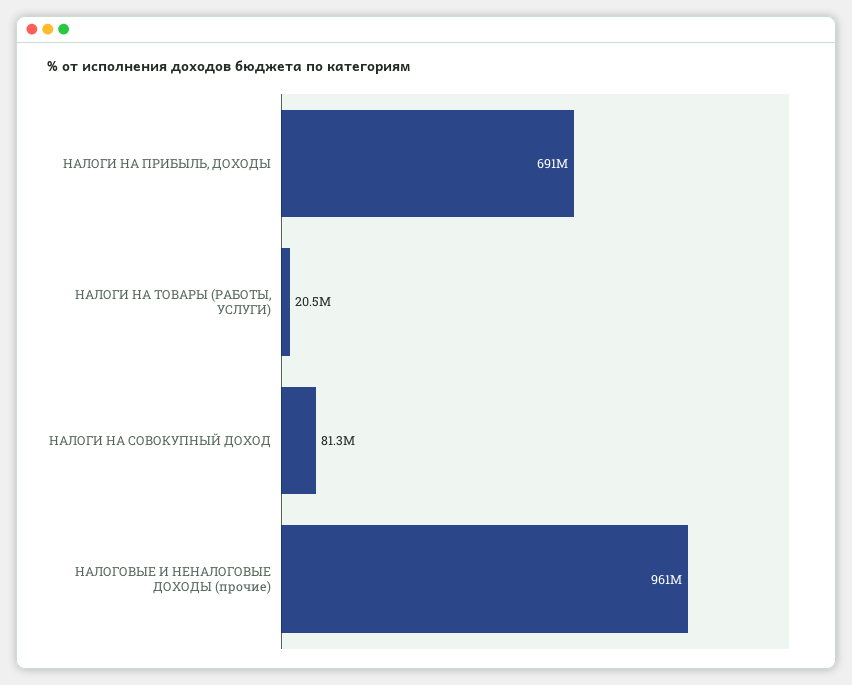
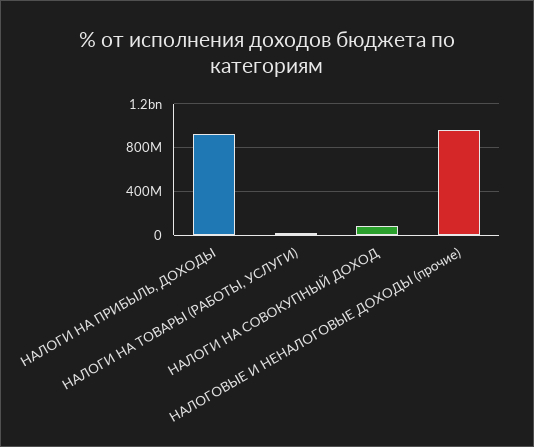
НАЛОГИ НА ПРИБЫЛЬ, ДОХОДЫ: 691000000 -> 900000000

